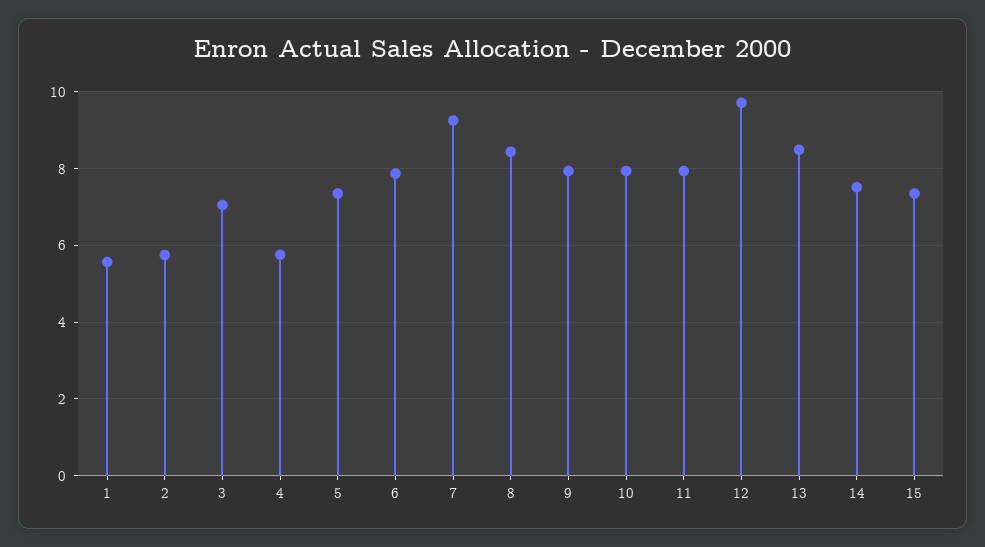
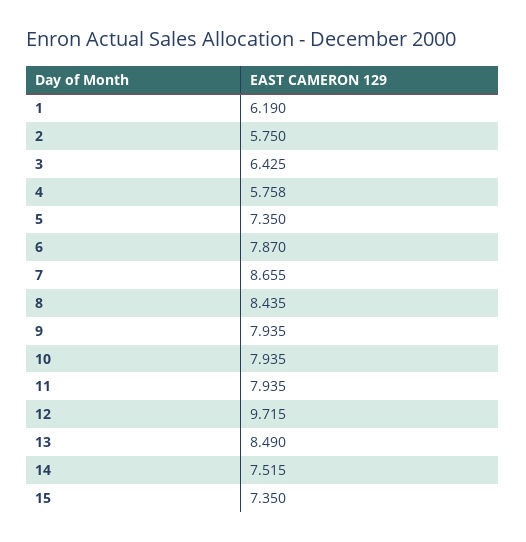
1: 5.6 -> 6.19
3: 7 -> 6.425
7: 9.2 -> 8.655

